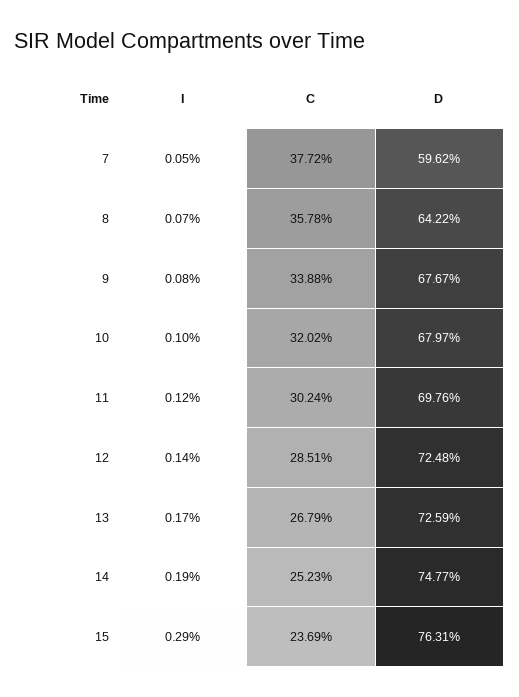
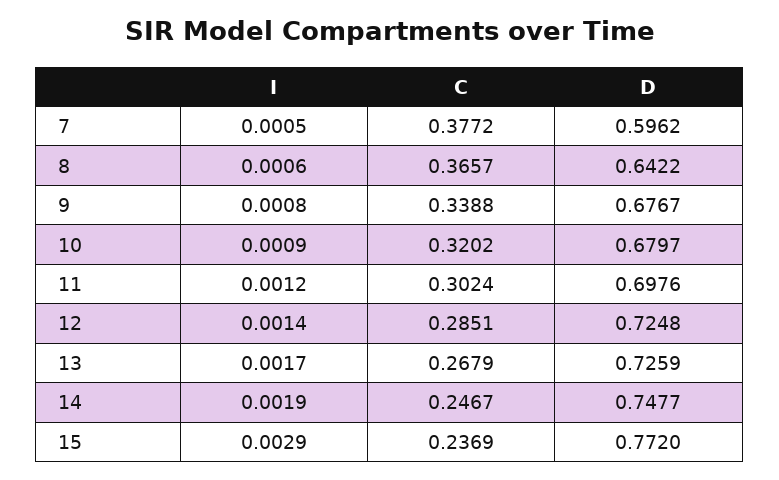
I, 8: 0.0007 -> 0.0006
C, 8: 0.3578 -> 0.3657
I, 10: 0.001 -> 0.0009
C, 14: 0.2523 -> 0.2467
D, 15: 0.7631 -> 0.772

